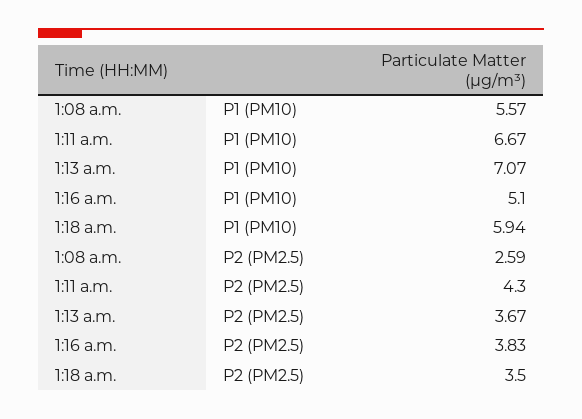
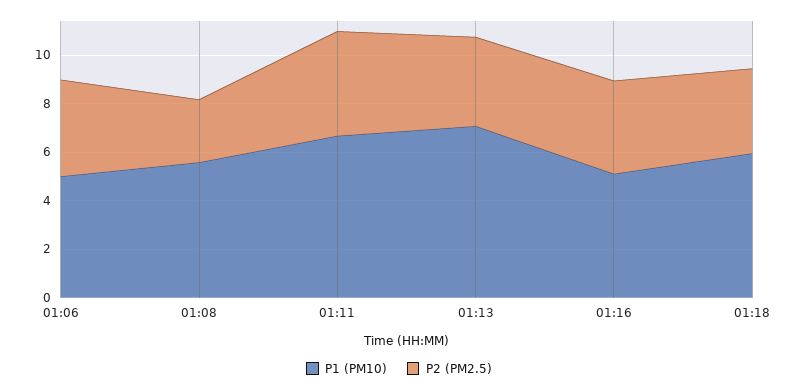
P1 (PM10), 01:06: none -> 5
P2 (PM2.5), 01:06: none -> 4

